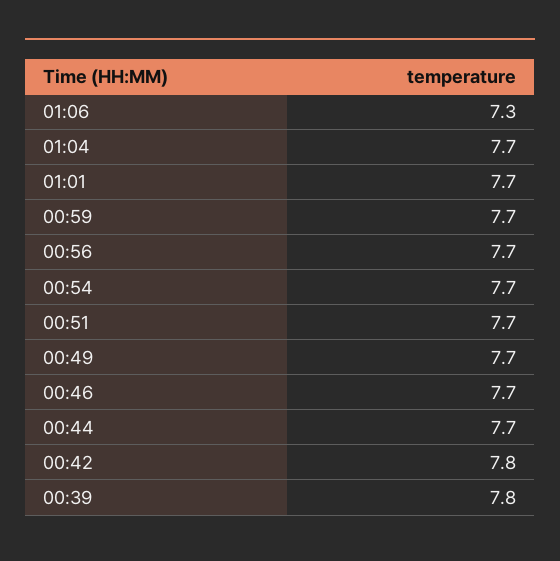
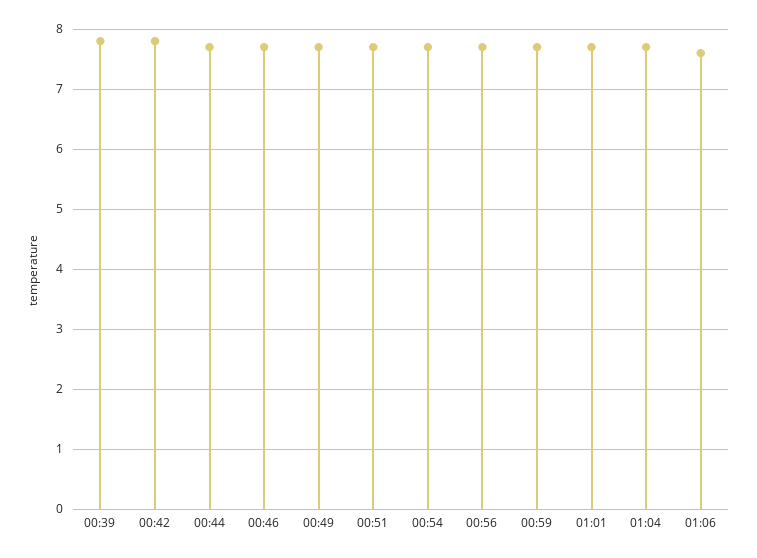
01:06: 7.3 -> 7.6

